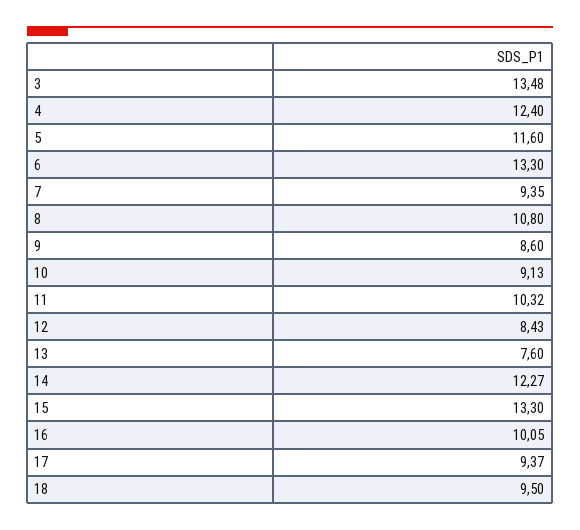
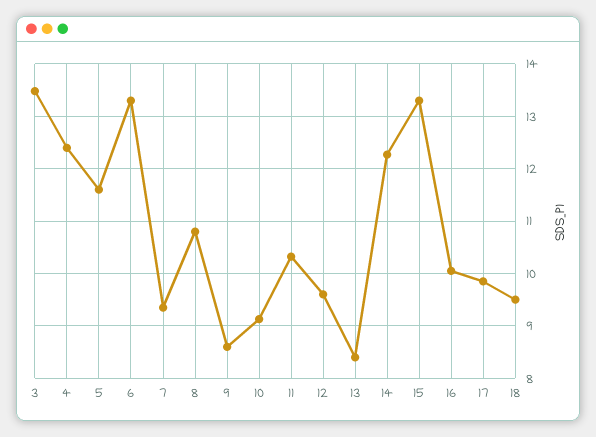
12: 8.43 -> 9.6
13: 7.6 -> 8.4
17: 9.37 -> 9.8

